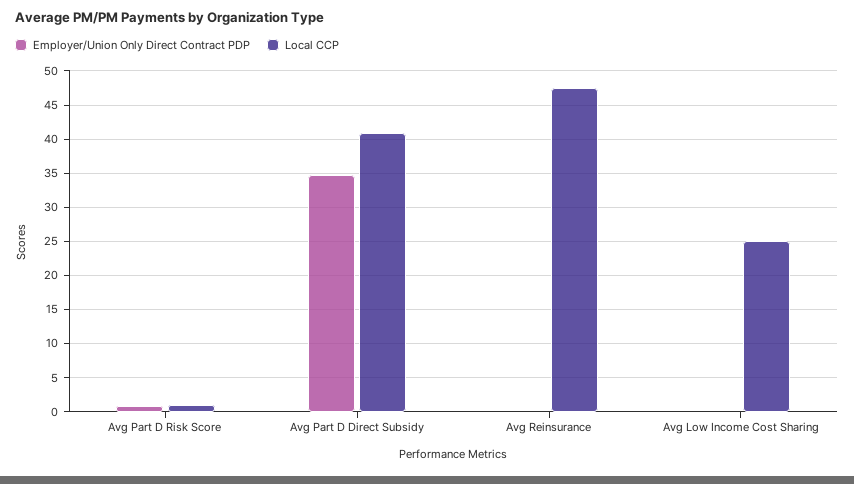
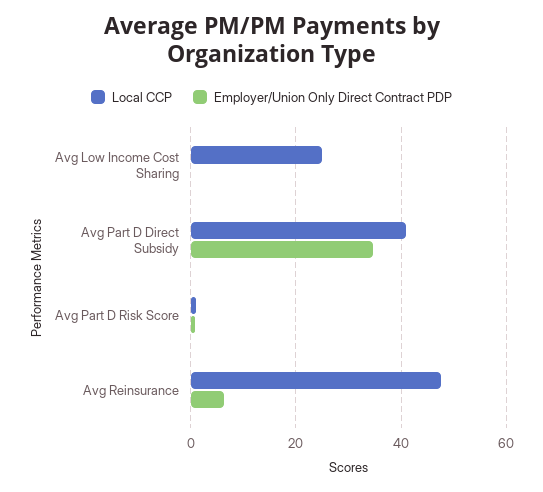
Employer/Union Only Direct Contract PDP, Avg Reinsurance: 0 -> 6

